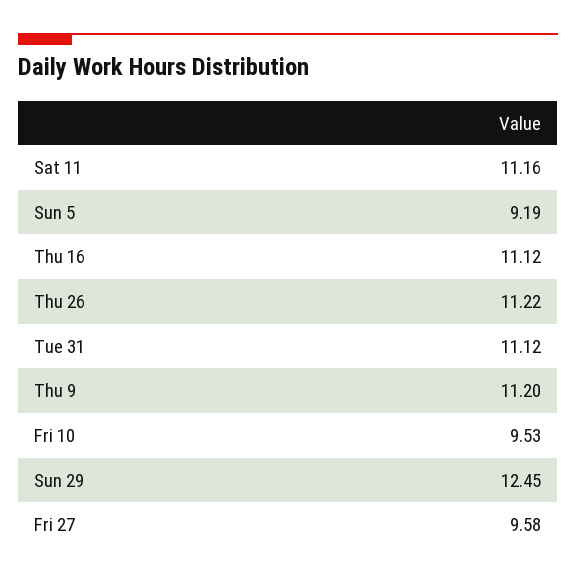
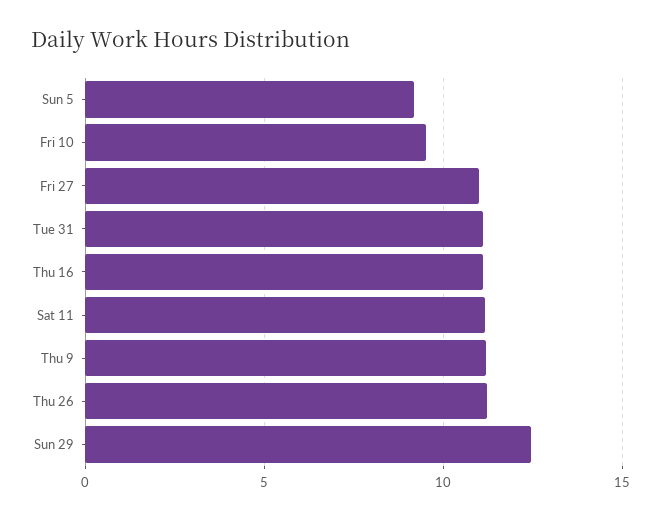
Fri 27: 9.58 -> 11

